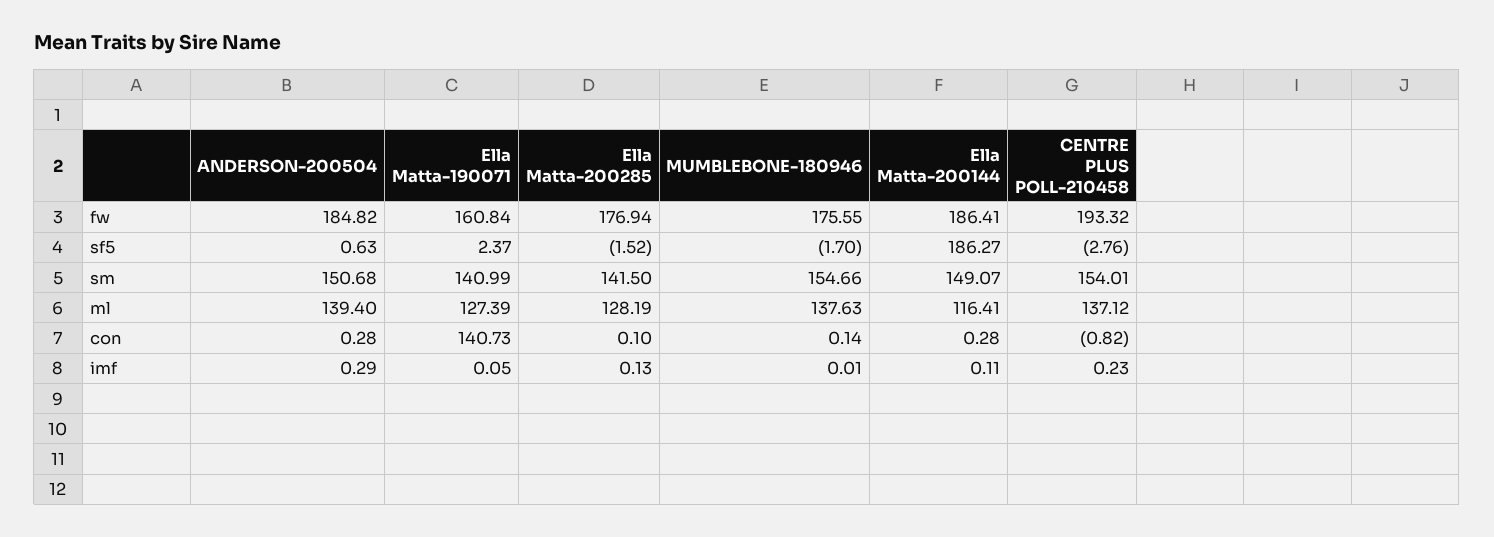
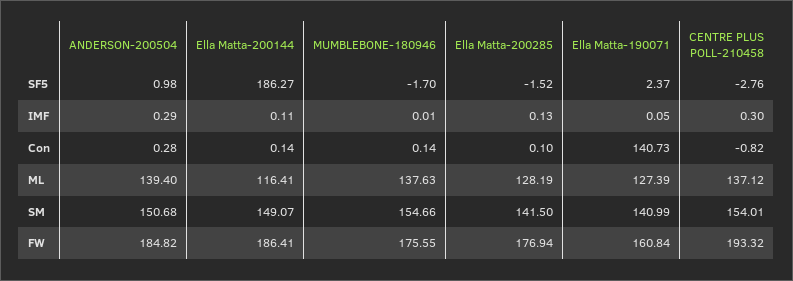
ANDERSON-200504, sf5: 0.63 -> 0.98
Ella Matta-200144, con: 0.28 -> 0.14
CENTRE PLUS POLL-210458, imf: 0.23 -> 0.3

